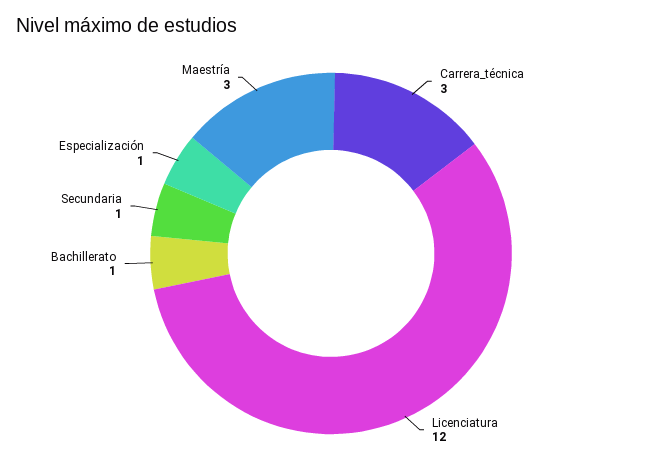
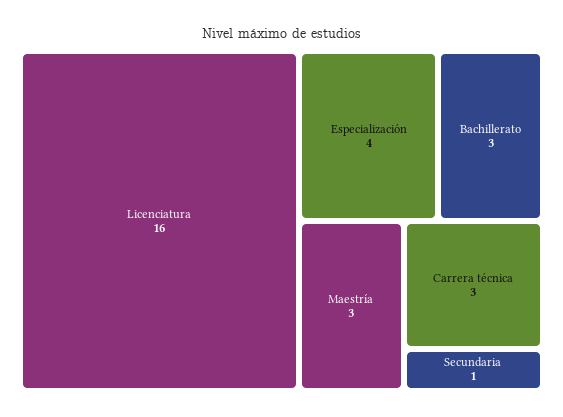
Licenciatura: 12 -> 16
Bachillerato: 1 -> 3
Especialización: 1 -> 4

